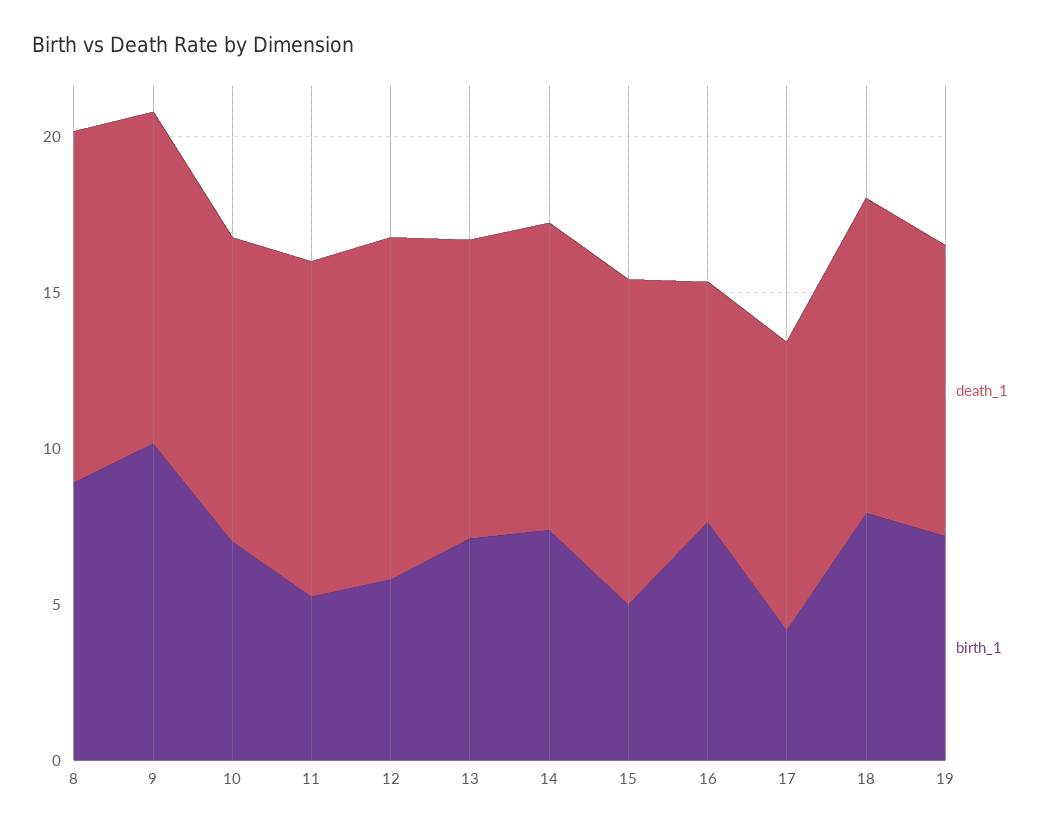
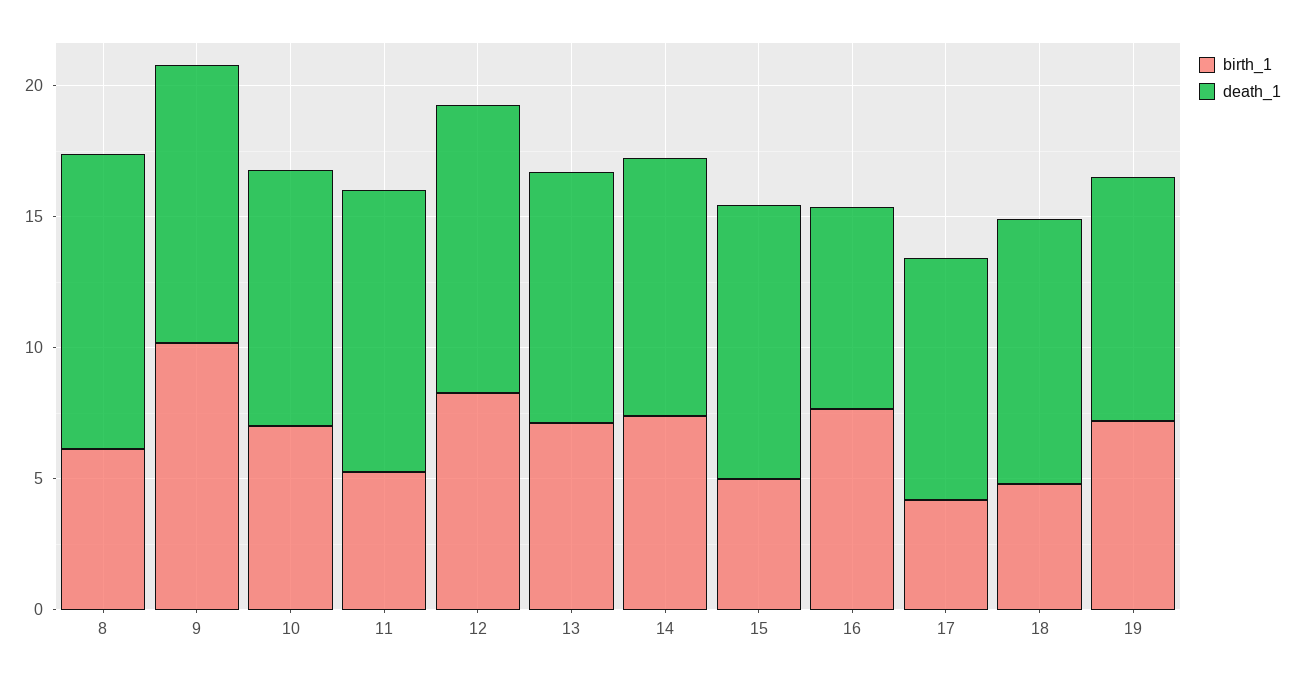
birth_1, 8: 9 -> 6
birth_1, 12: 6 -> 8
birth_1, 18: 8 -> 5

